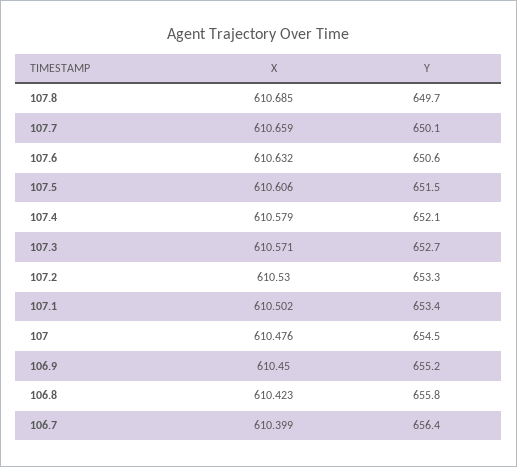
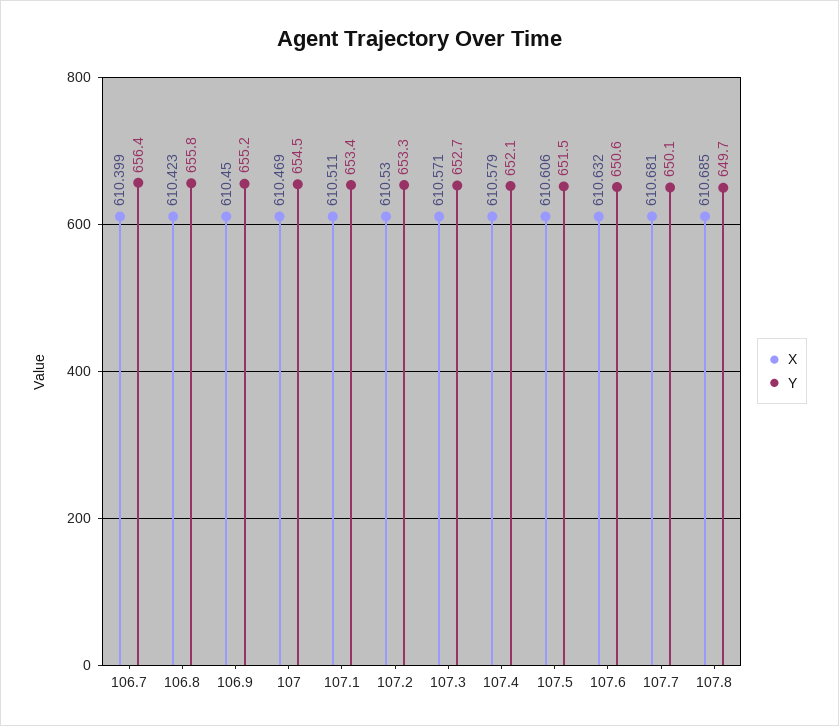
X, 107.7: 610.659 -> 610.681
X, 107.1: 610.502 -> 610.511
X, 107: 610.476 -> 610.469

